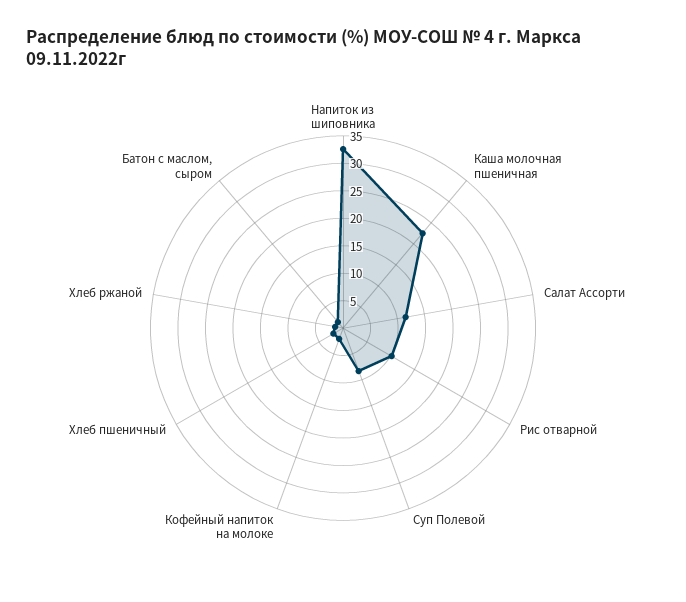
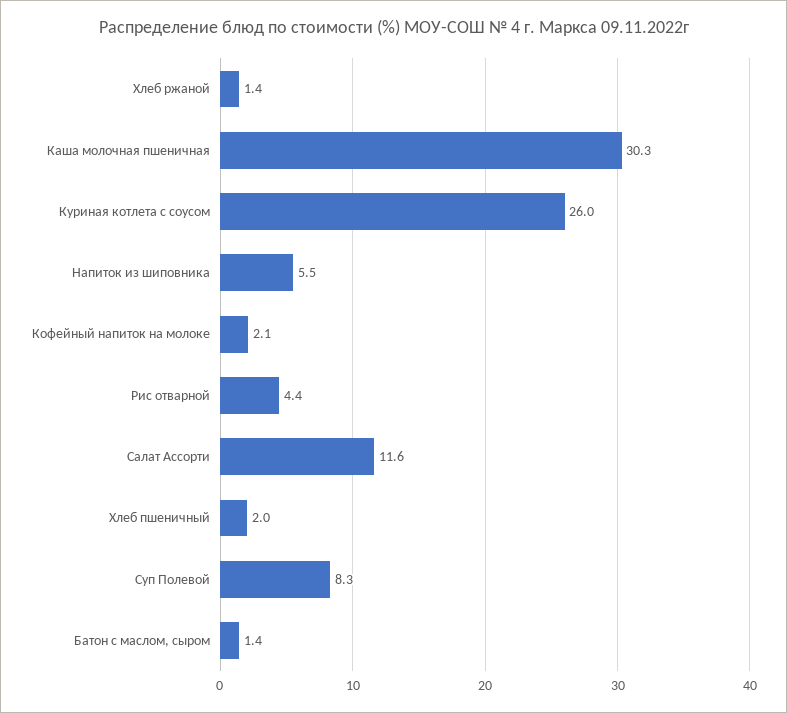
Напиток из шиповника: 32.5 -> 5.5
Каша молочная пшеничная: 22.5 -> 30.3
Рис отварной: 10 -> 4.4
Куриная котлета с соусом: none -> 26

